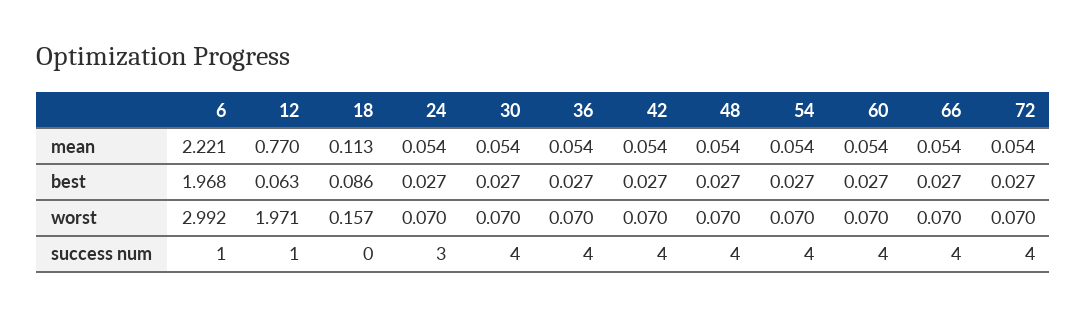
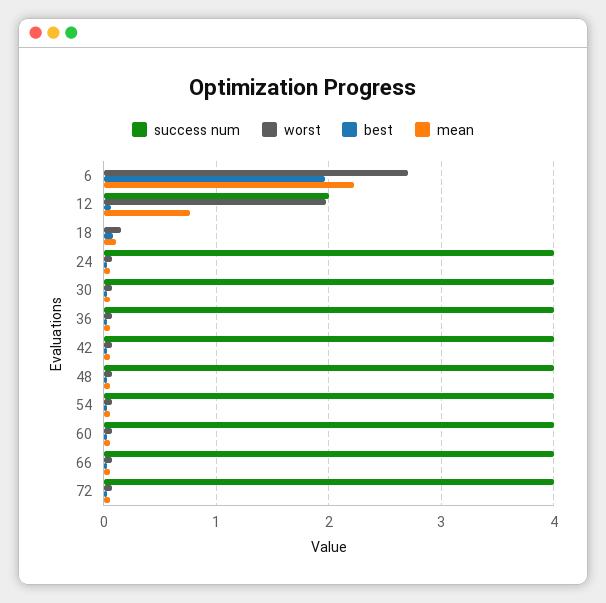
worst, 6: 2.992 -> 2.7
success num, 6: 1 -> 0
success num, 12: 1 -> 2
success num, 24: 3 -> 4

